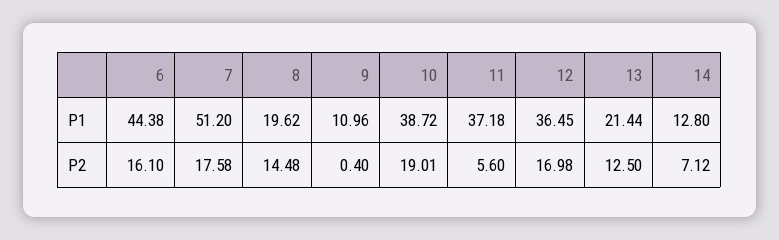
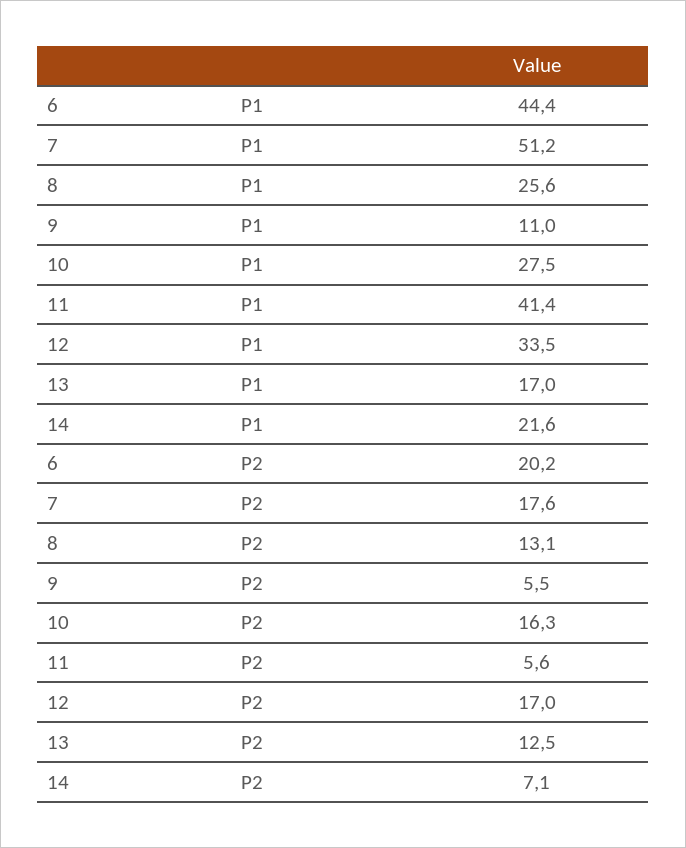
8, P1: 19.62 -> 25.6
10, P1: 38.72 -> 27.5
11, P1: 37.18 -> 41.4
12, P1: 36.45 -> 33.5
13, P1: 21.44 -> 17
14, P1: 12.8 -> 21.6
6, P2: 16.1 -> 20.2
8, P2: 14.48 -> 13.1
9, P2: 0.4 -> 5.5
10, P2: 19.01 -> 16.3

